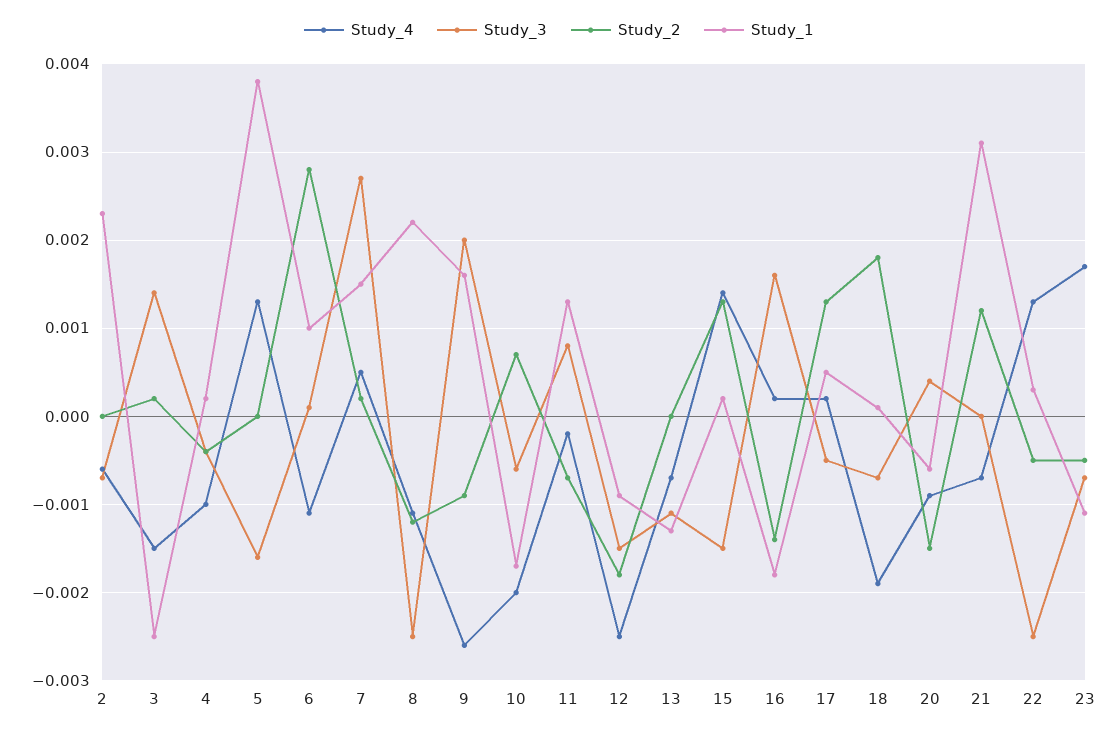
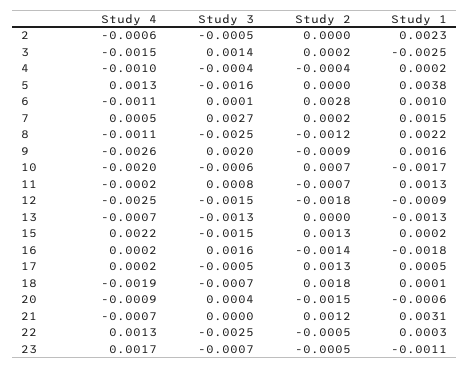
Study_3, 2: -0.0007 -> -0.0005
Study_3, 13: -0.0011 -> -0.0013
Study_4, 15: 0.0014 -> 0.0022

